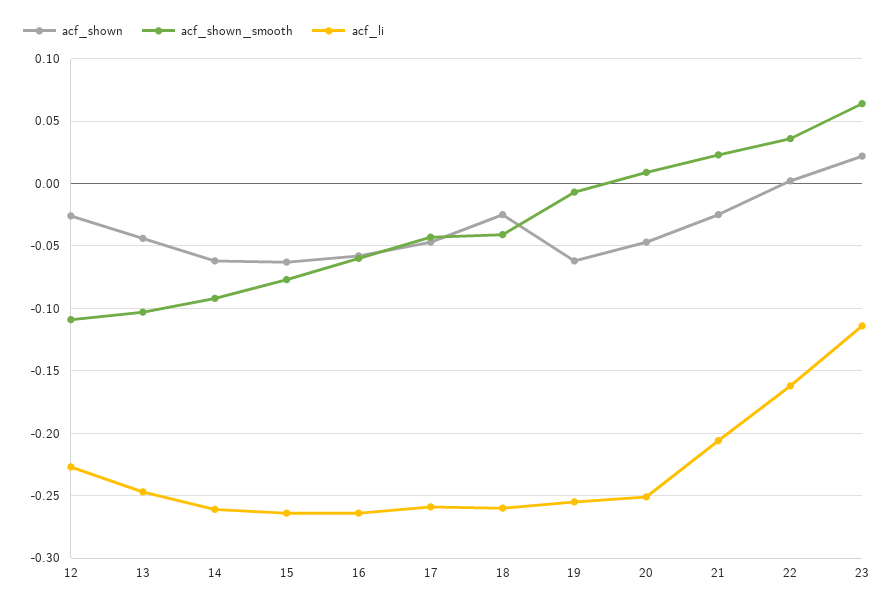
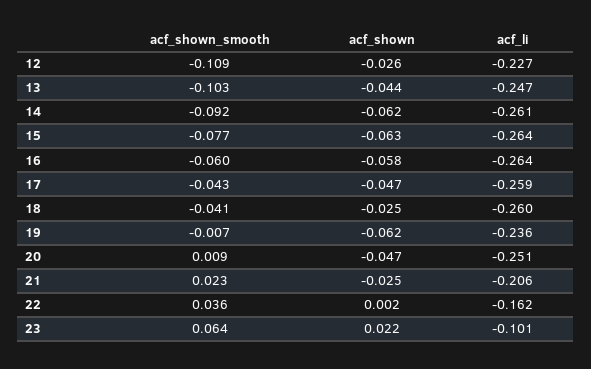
acf_li, 19: -0.255 -> -0.236
acf_li, 23: -0.115 -> -0.101

